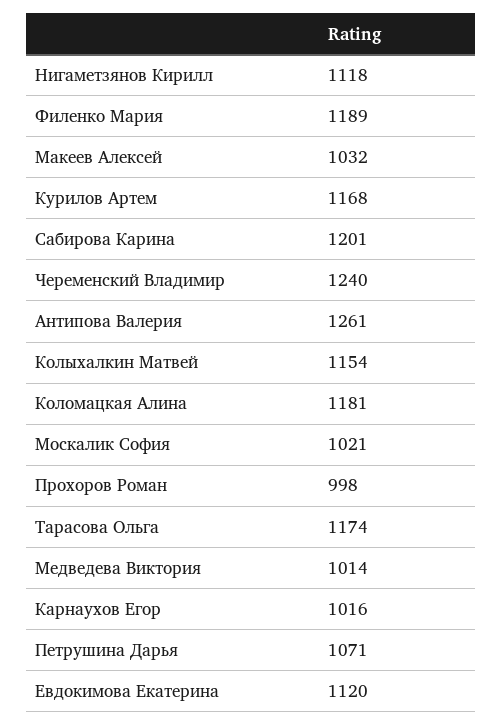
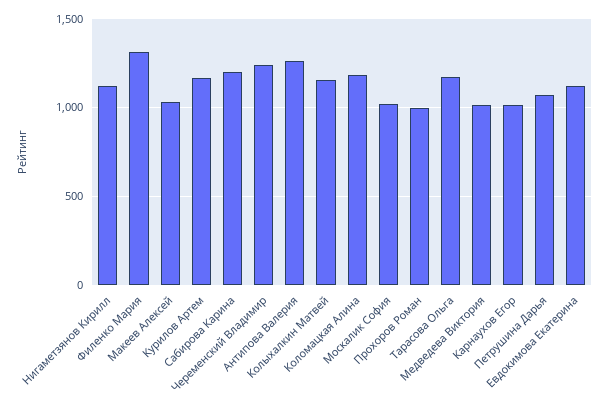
Филенко Мария: 1189 -> 1300

